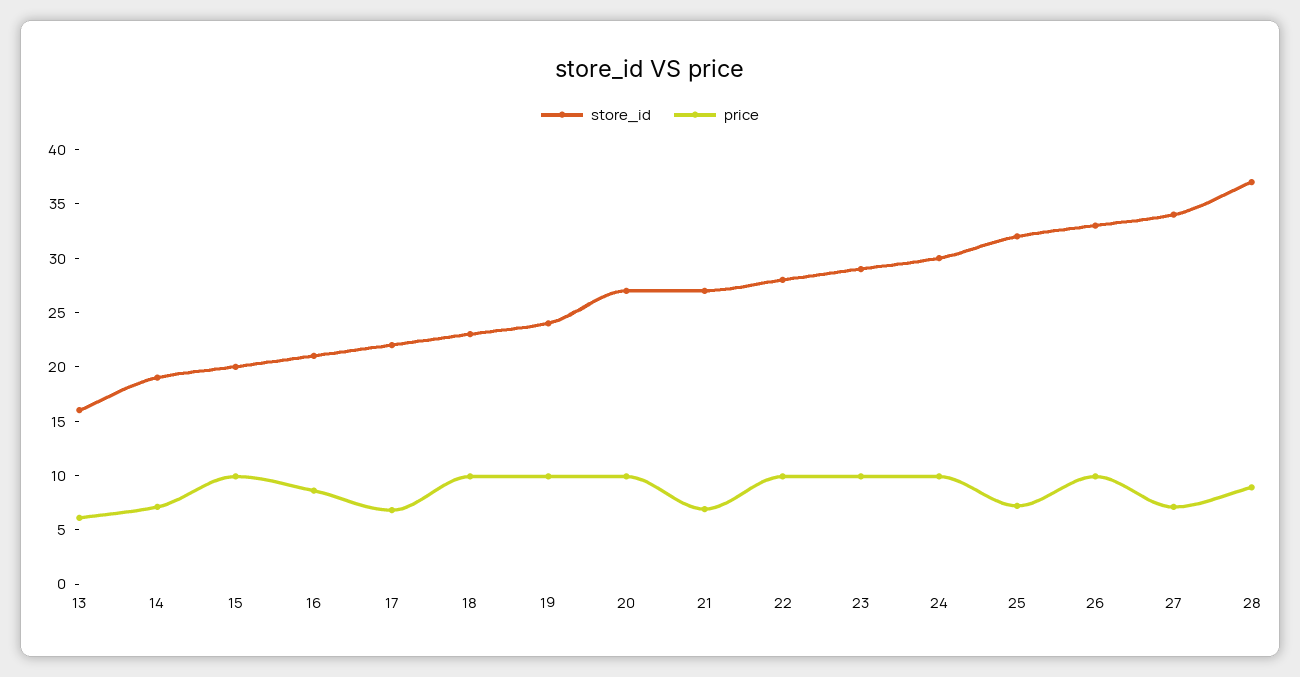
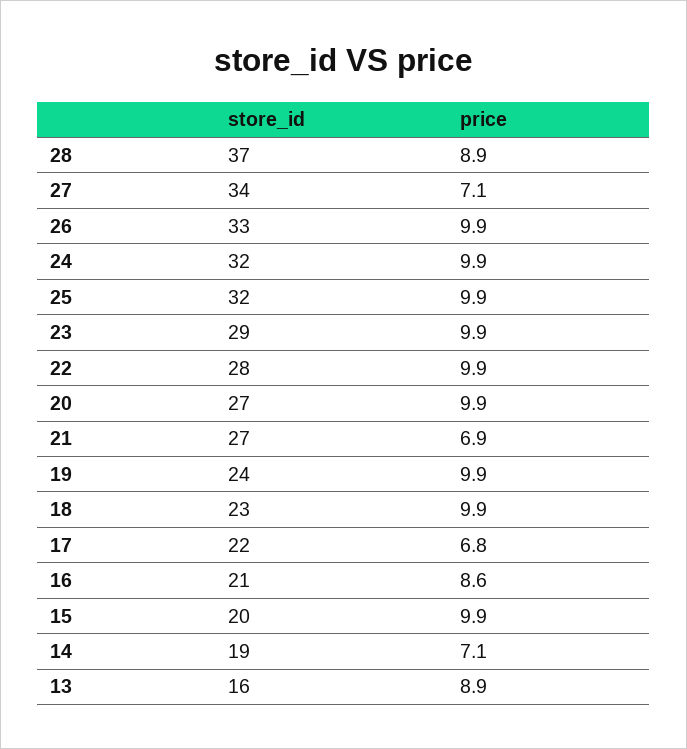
price, 13: 6 -> 8.9
store_id, 24: 30 -> 32
price, 25: 7 -> 9.9

